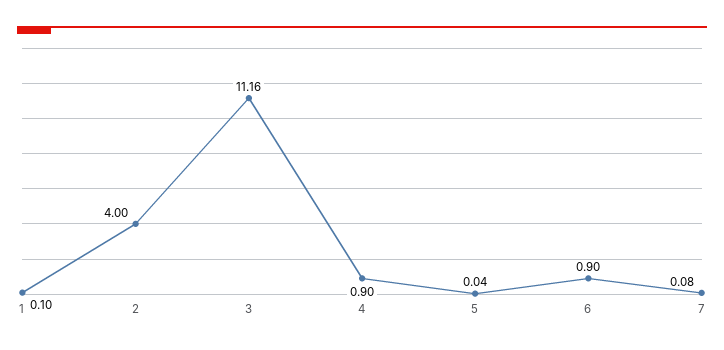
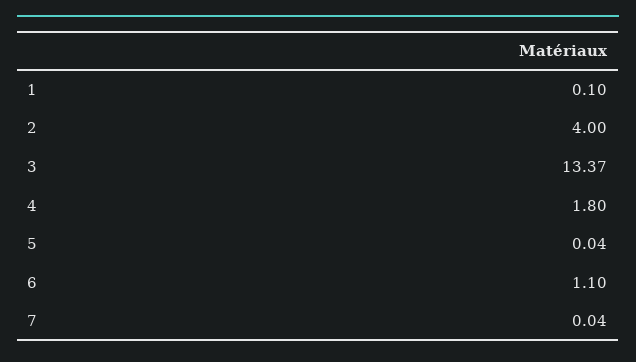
3: 11.16 -> 13.37
4: 0.9 -> 1.8
6: 0.9 -> 1.1
7: 0.08 -> 0.04

